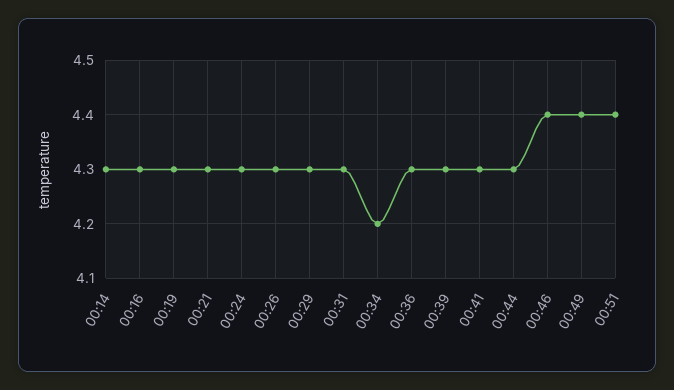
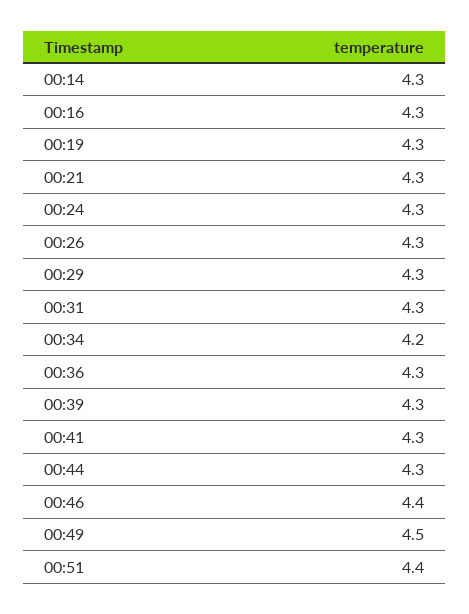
00:49: 4.4 -> 4.5

